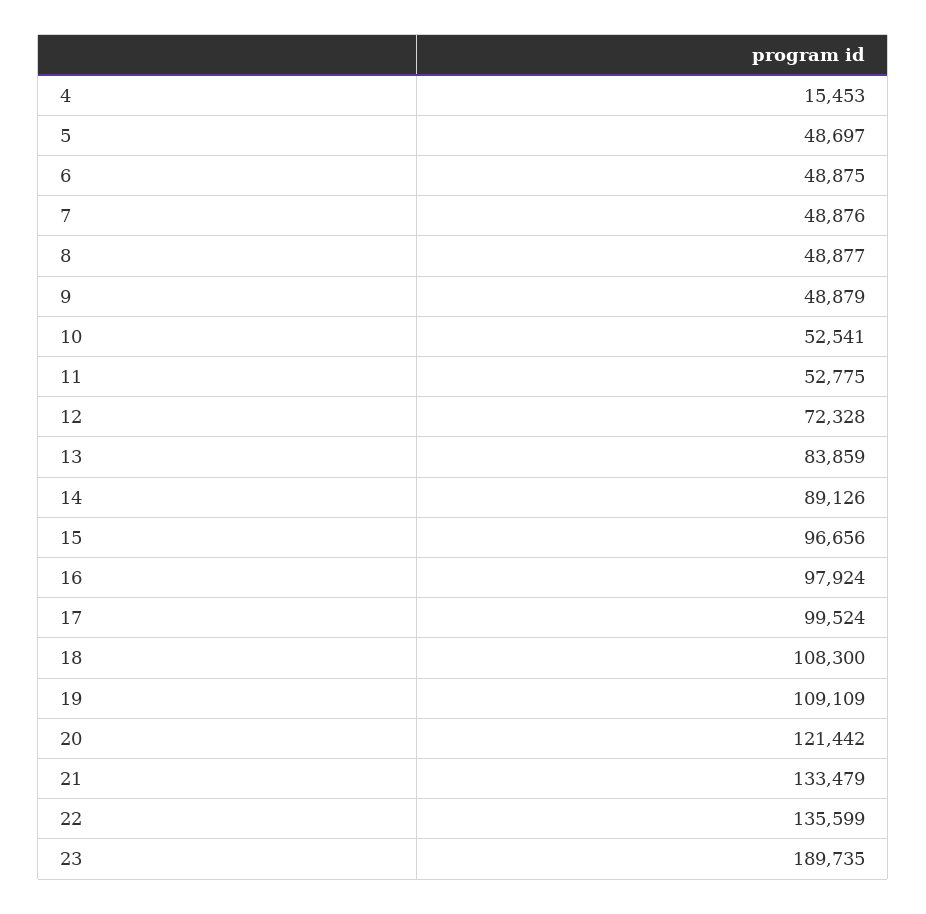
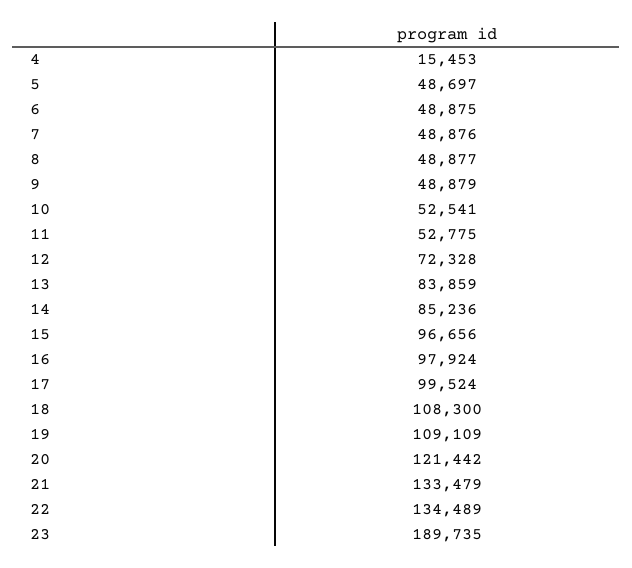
14: 89126 -> 85236
22: 135599 -> 134489

